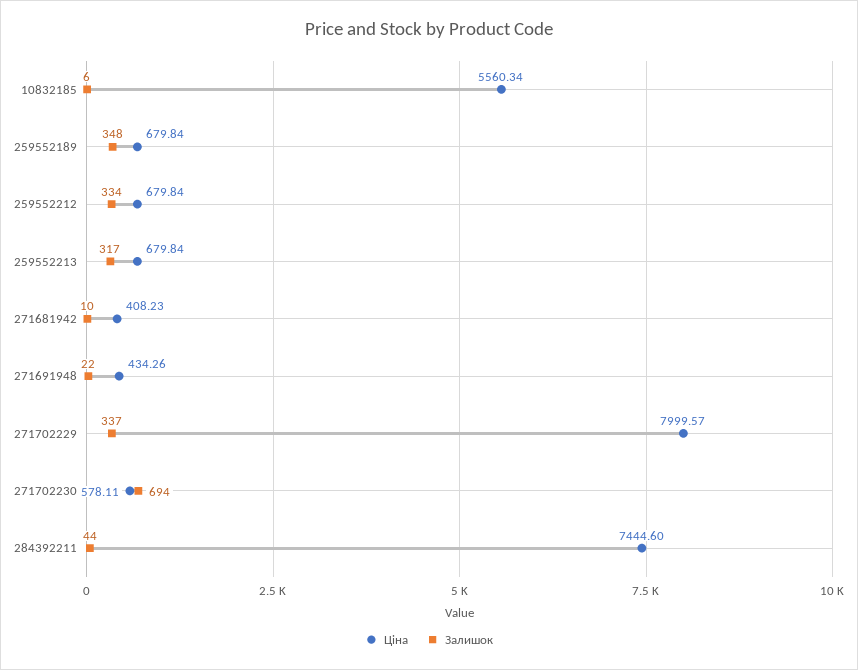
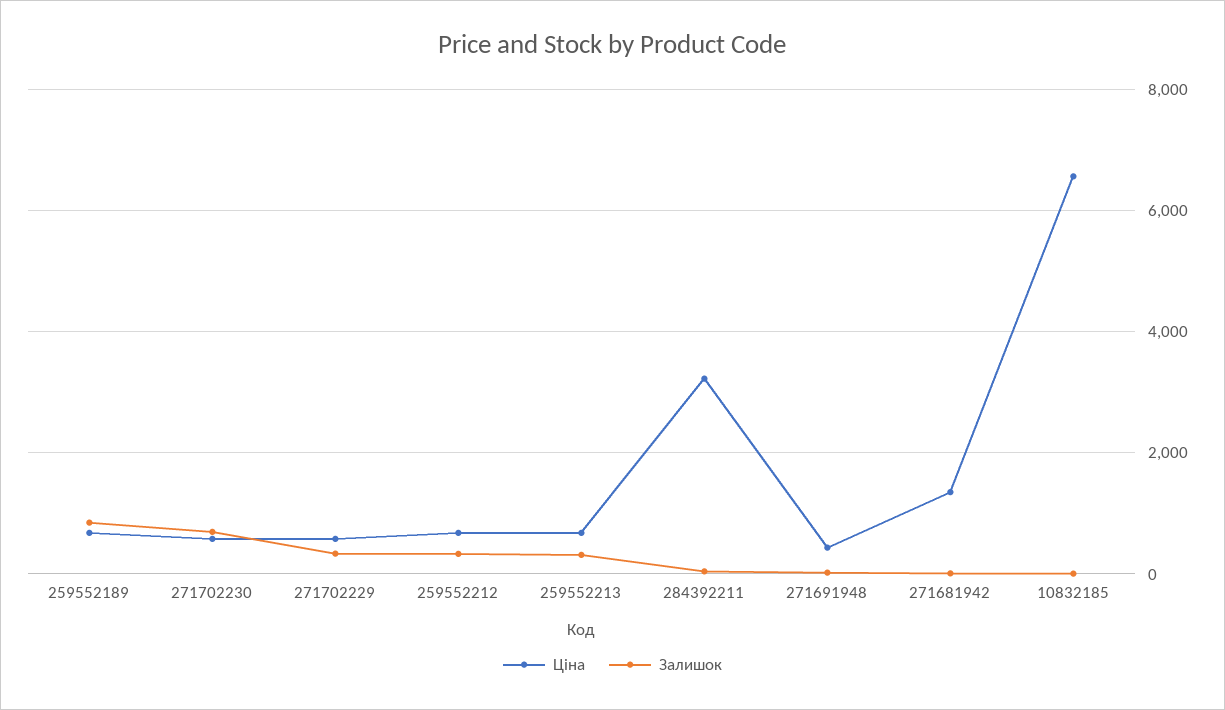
Ціна, 10832185: 5560.34 -> 6600
Залишок, 259552189: 348 -> 800
Ціна, 271681942: 408.23 -> 1400
Ціна, 271702229: 7999.57 -> 600
Ціна, 284392211: 7444.6 -> 3200

